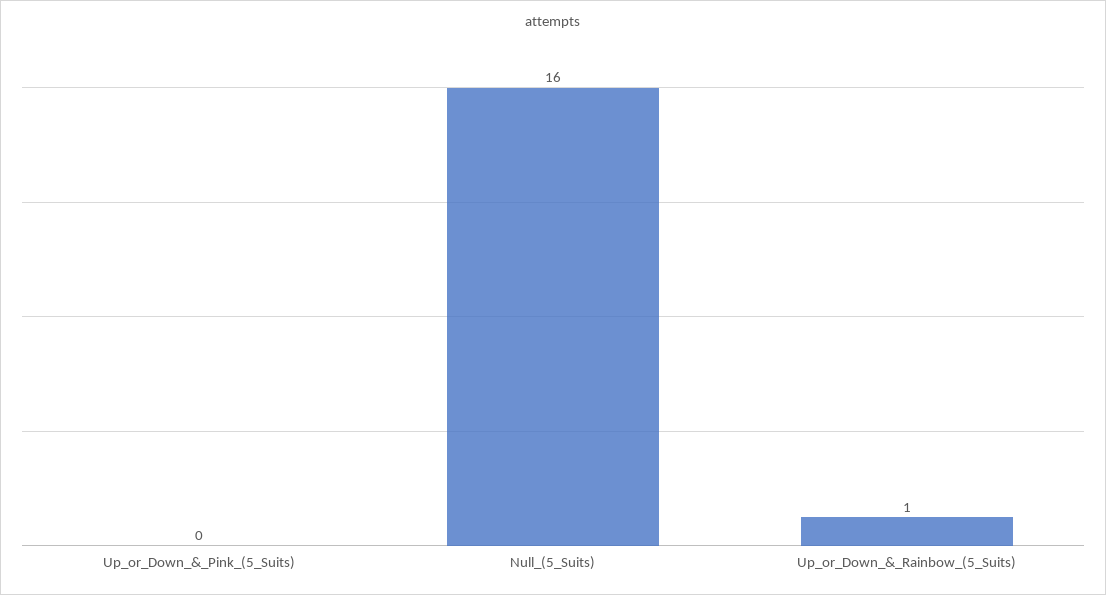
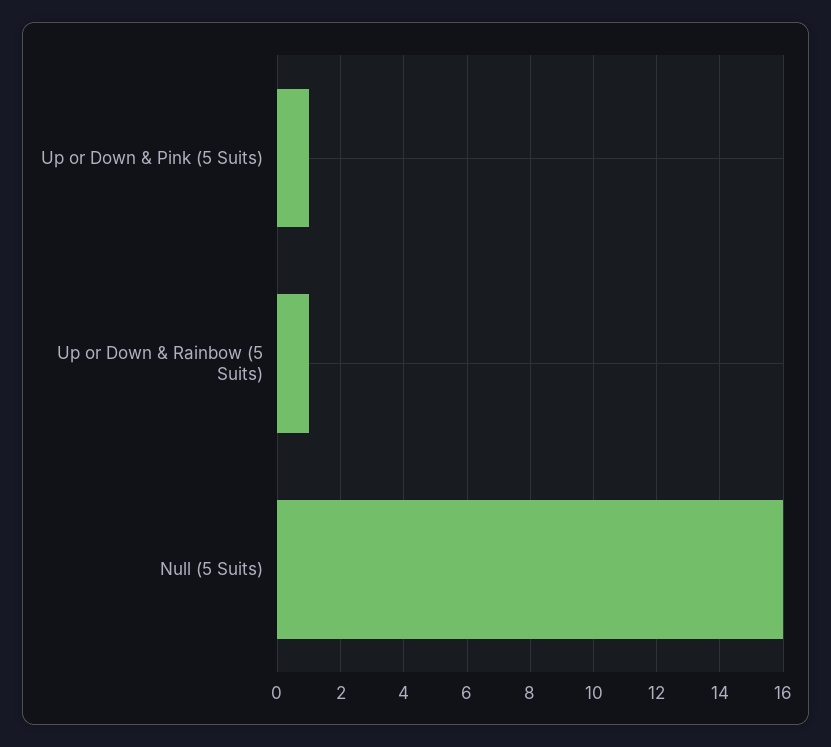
Up_or_Down_&_Pink_(5_Suits): 0 -> 1

